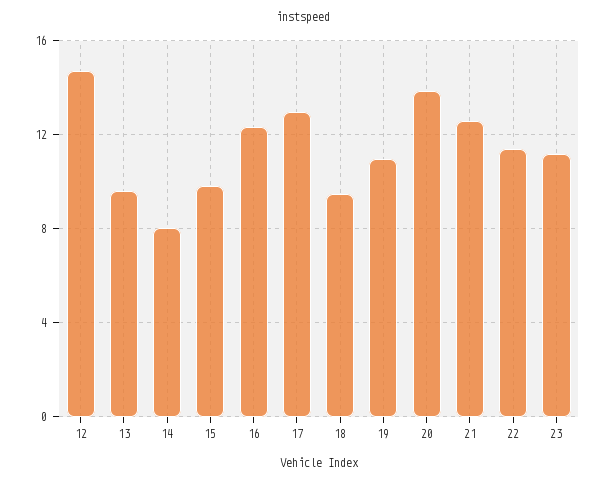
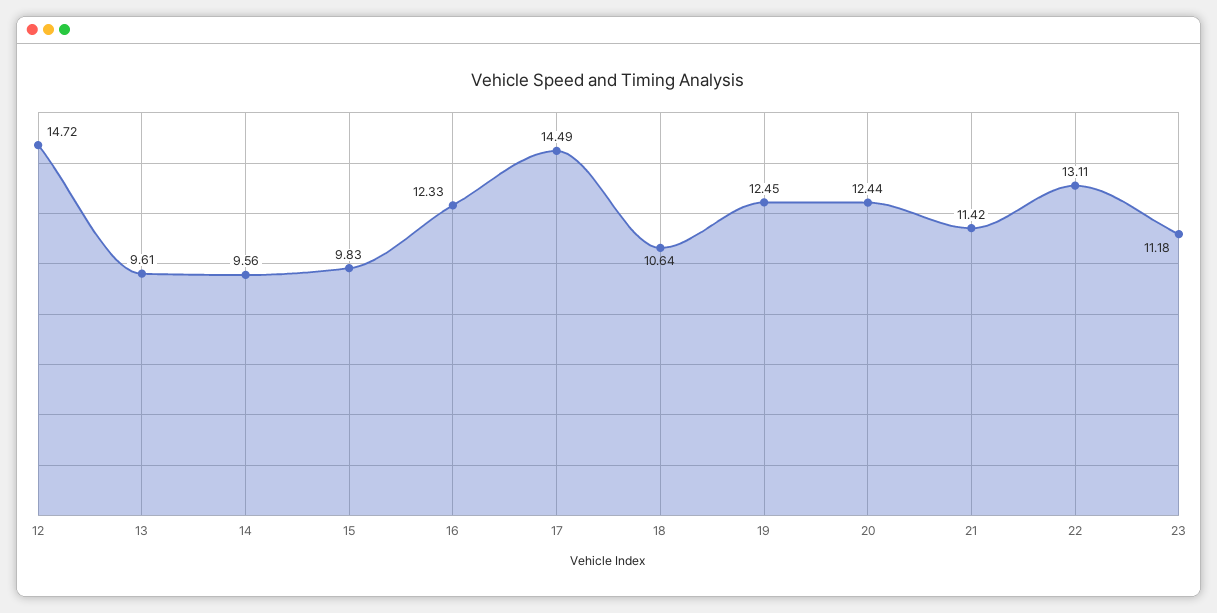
14: 8 -> 9.56
17: 13 -> 14.49
18: 9.5 -> 10.64
19: 11 -> 12.45
20: 14 -> 12.44
21: 12.5 -> 11.42
22: 11.5 -> 13.11

